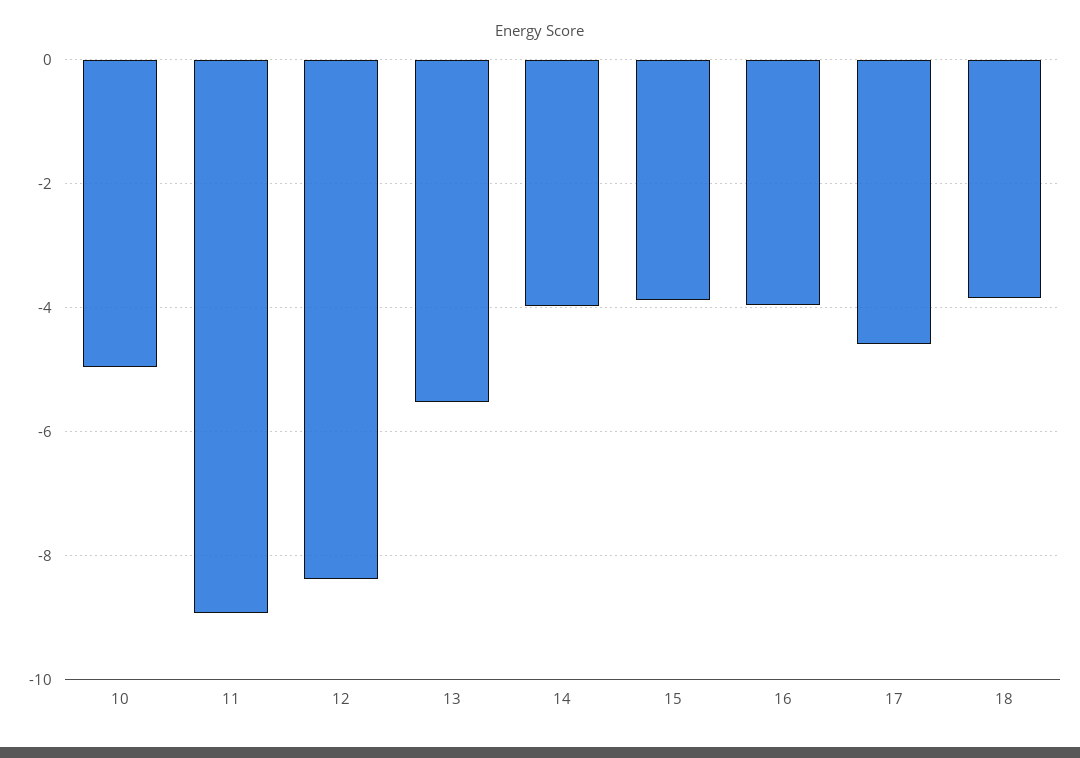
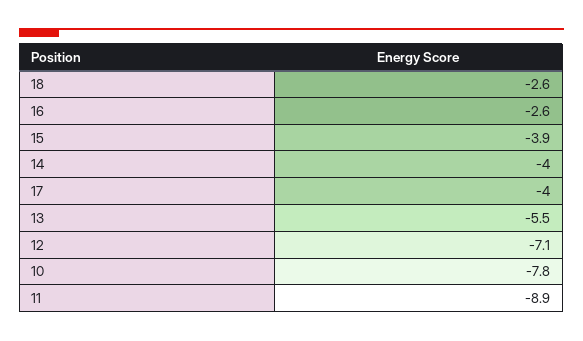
10: -5 -> -7.8
12: -8.4 -> -7.1
16: -4 -> -2.6
17: -4.6 -> -4
18: -3.8 -> -2.6

